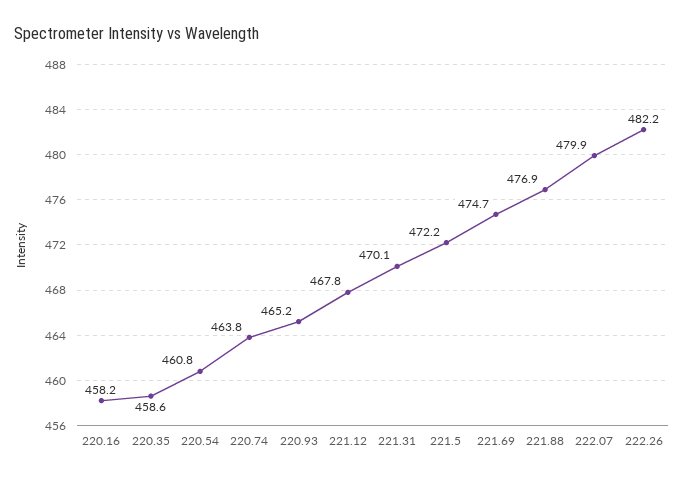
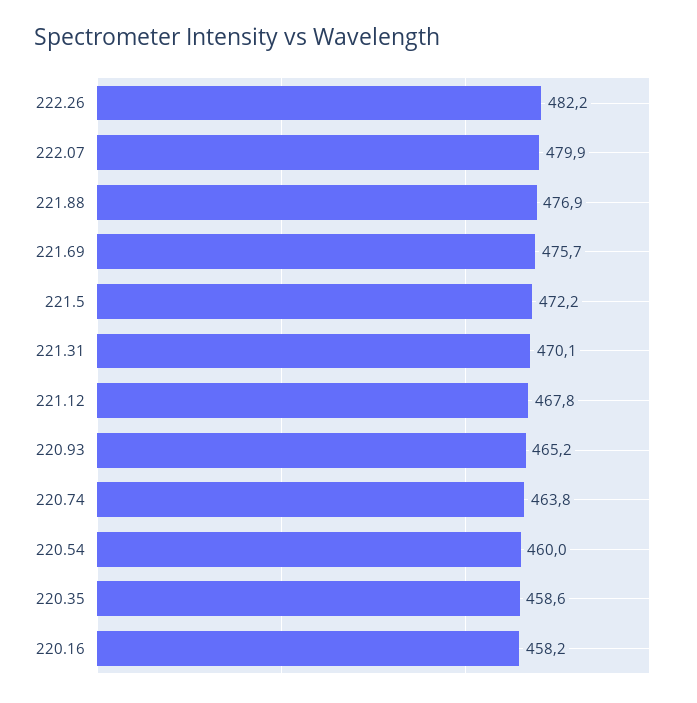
220.54: 460.8 -> 460
221.69: 474.7 -> 475.7

